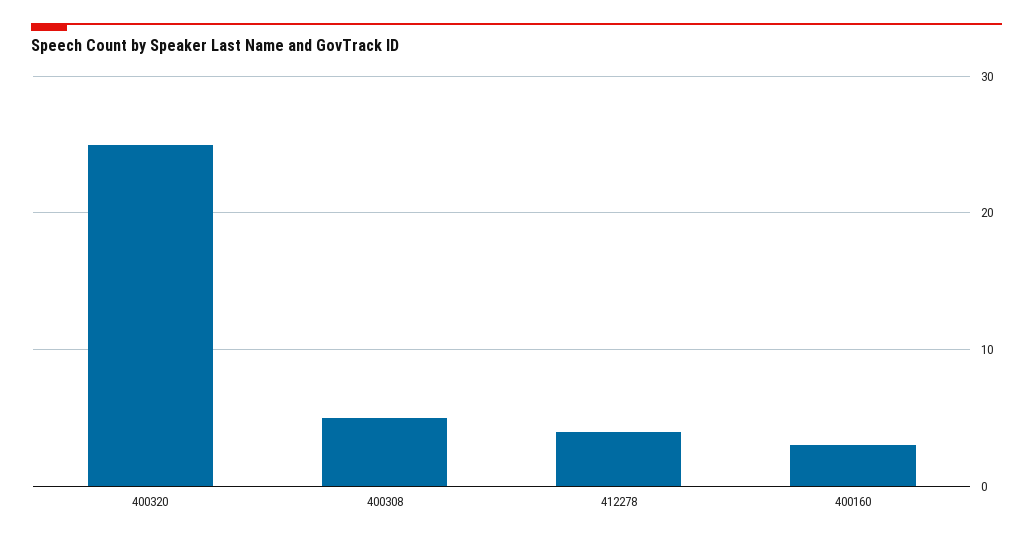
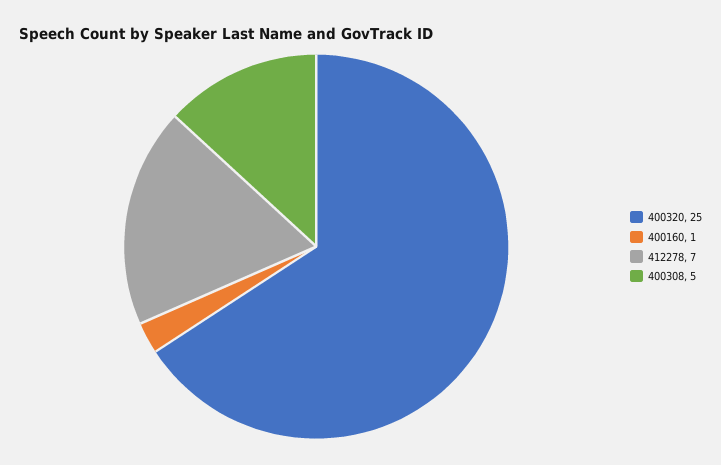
412278: 4 -> 7
400160: 3 -> 1

